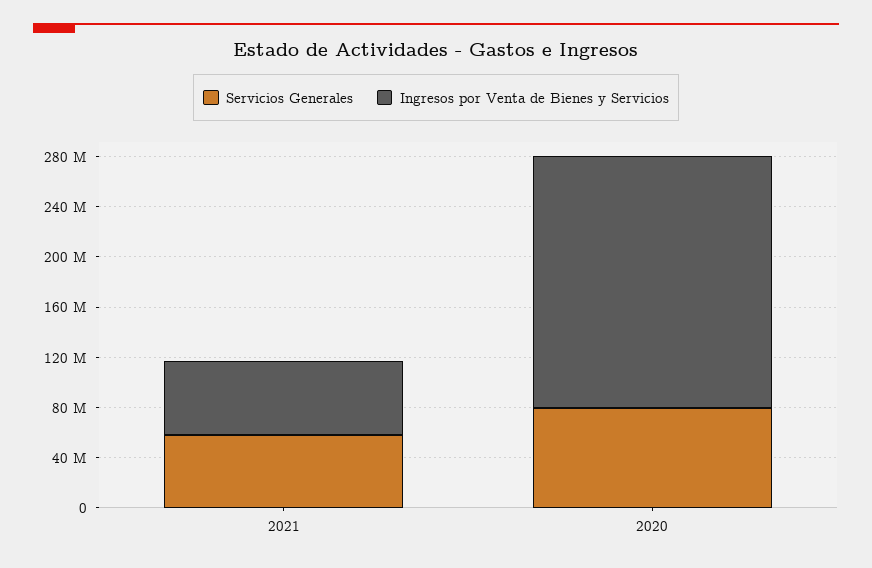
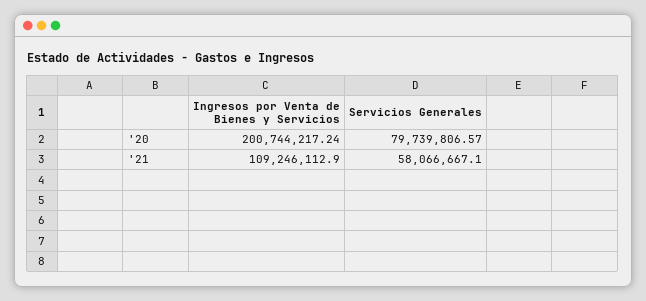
Ingresos por Venta de Bienes y Servicios, 2021: 60000000 -> 109246112.9

